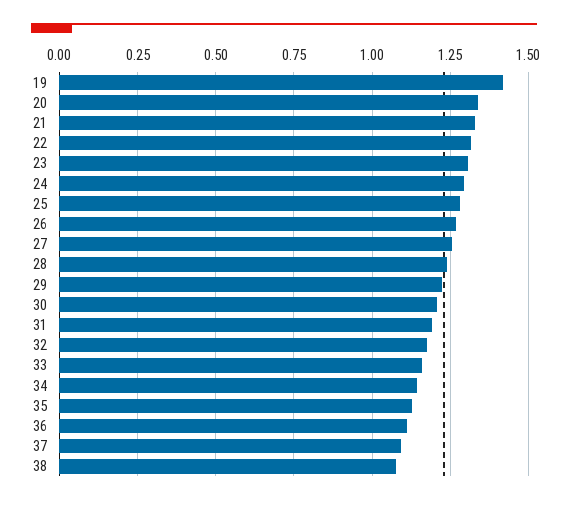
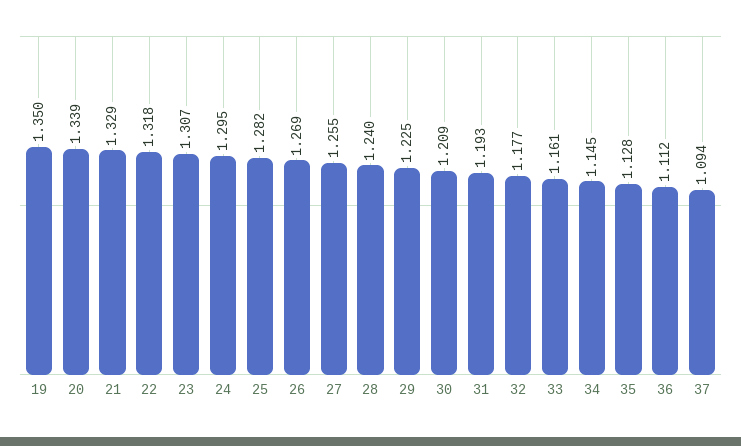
19: 1.425 -> 1.35
38: 1.075 -> none

